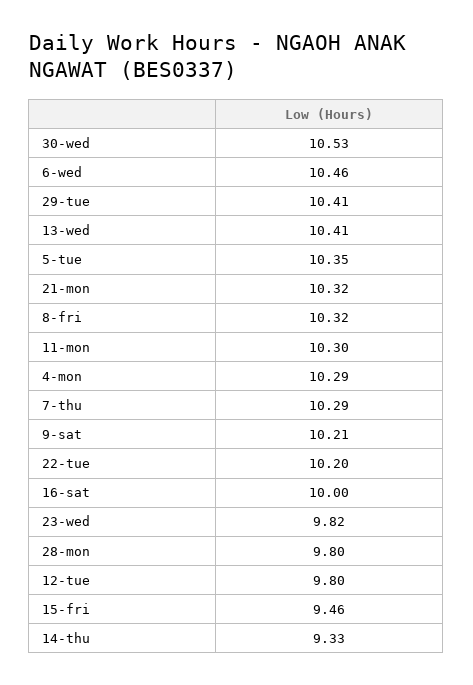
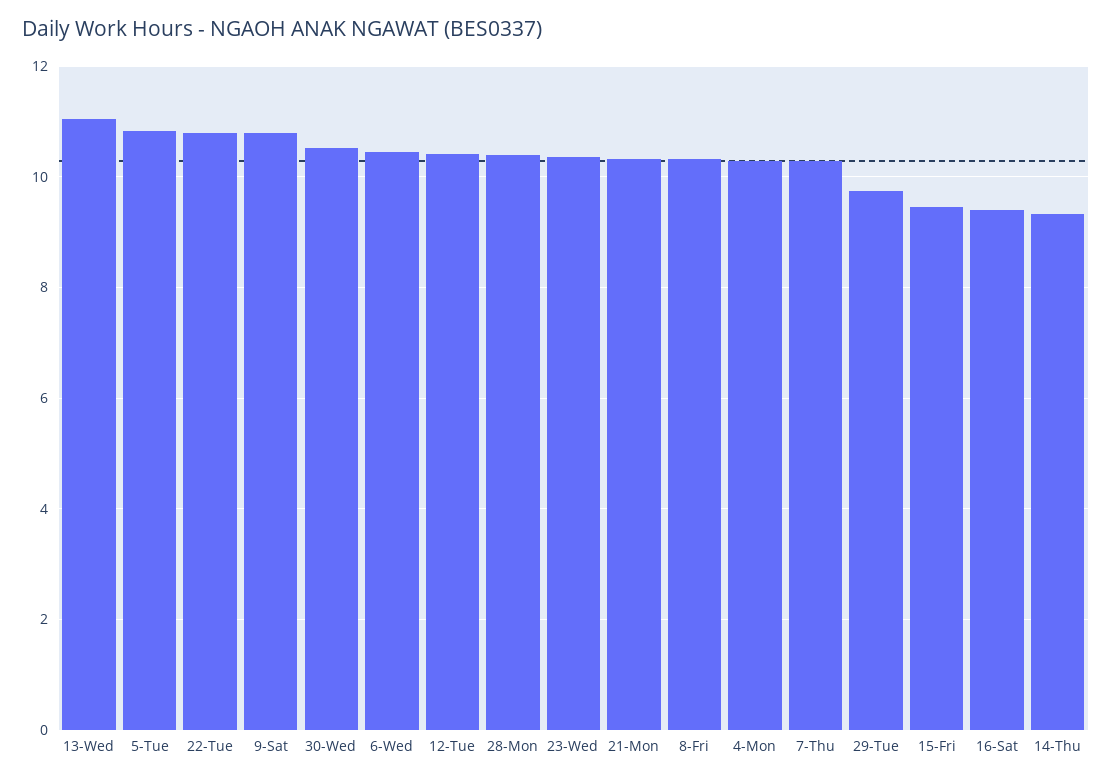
29-tue: 10.41 -> 9.8
13-wed: 10.41 -> 11
5-tue: 10.35 -> 10.8
11-mon: 10.3 -> none
9-sat: 10.21 -> 10.8
22-tue: 10.2 -> 10.8
16-sat: 10 -> 9.4
23-wed: 9.82 -> 10.4
28-mon: 9.8 -> 10.4
12-tue: 9.8 -> 10.4

